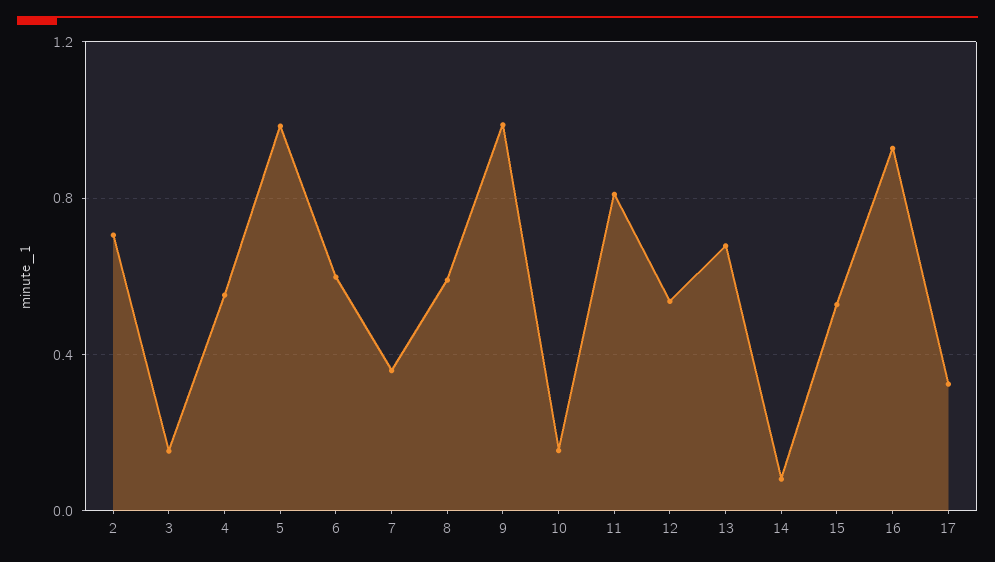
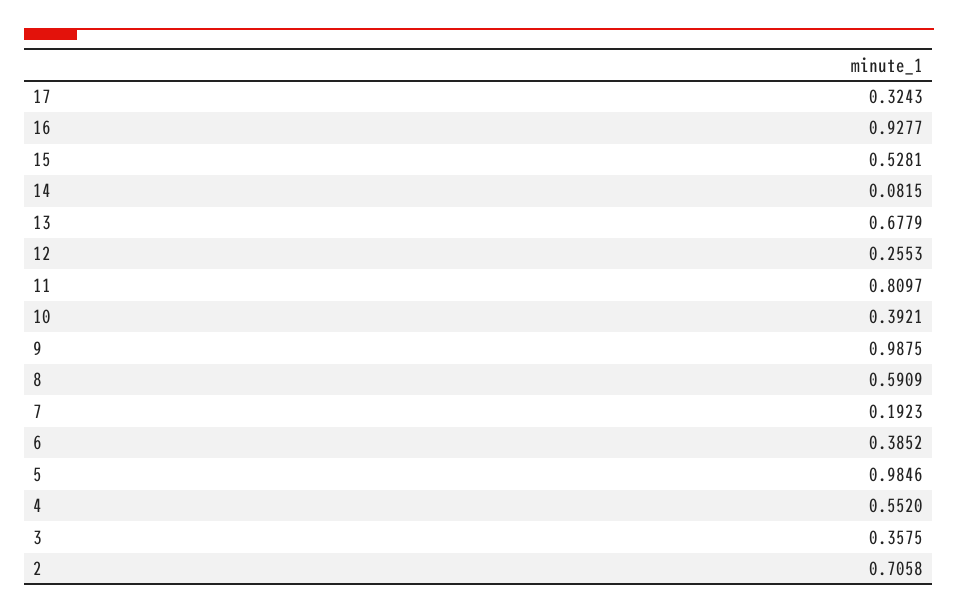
3: 0.15 -> 0.3575
6: 0.6 -> 0.3852
7: 0.35 -> 0.1923
10: 0.15 -> 0.3921
12: 0.55 -> 0.2553

